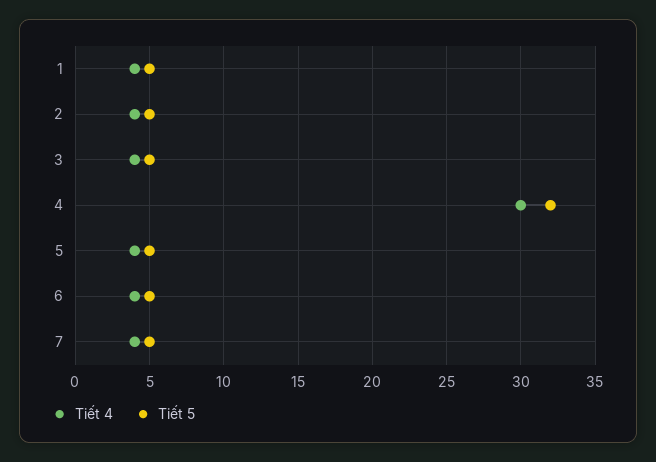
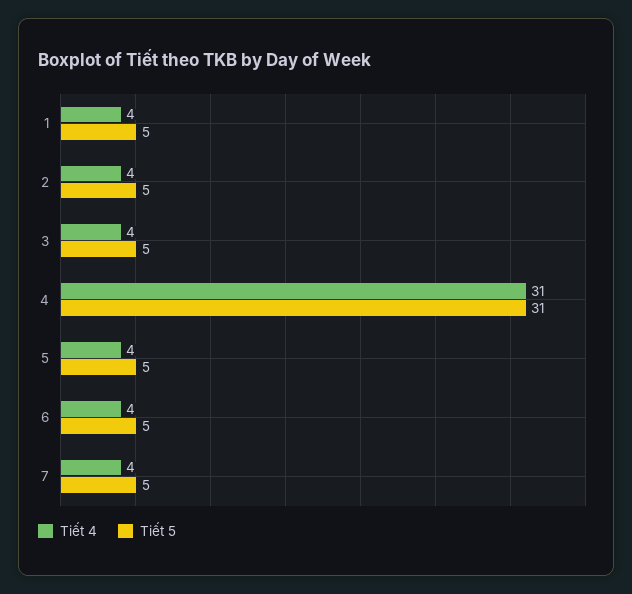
Tiết 4, 4: 30 -> 31
Tiết 5, 4: 32 -> 31

